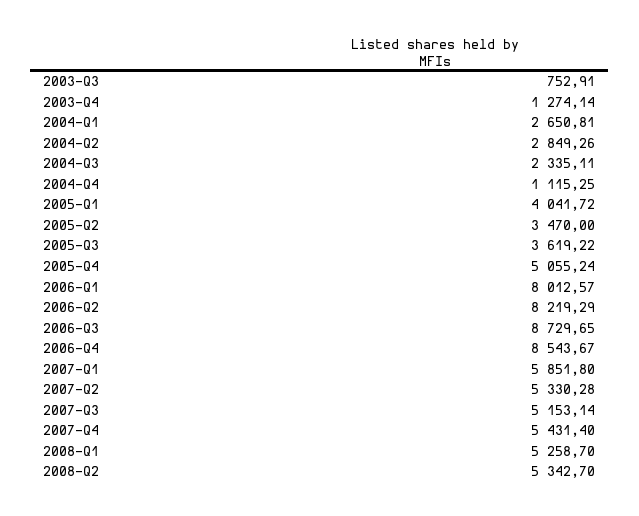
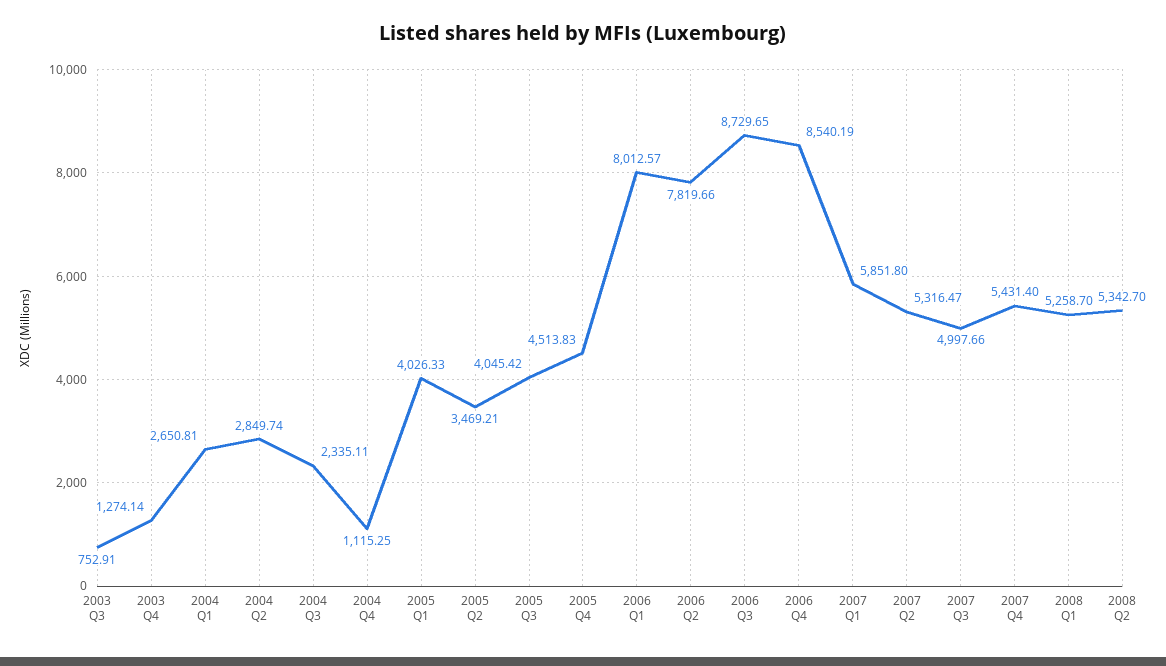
2004-Q2: 2849.26 -> 2849.74
2005-Q1: 4041.72 -> 4026.33
2005-Q2: 3470 -> 3469.21
2005-Q3: 3619.22 -> 4045.42
2005-Q4: 5055.24 -> 4513.83
2006-Q2: 8219.29 -> 7819.66
2006-Q4: 8543.67 -> 8540.19
2007-Q2: 5330.28 -> 5316.47
2007-Q3: 5153.14 -> 4997.66

